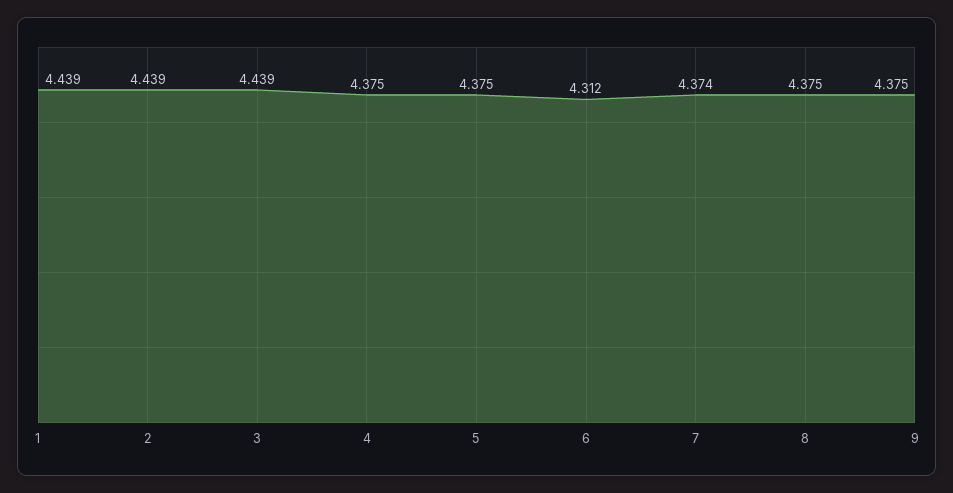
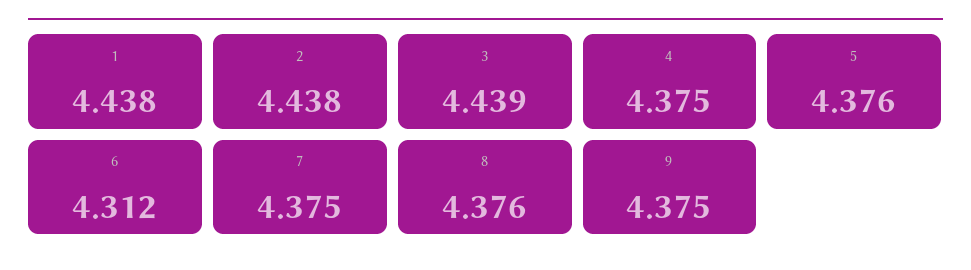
1: 4.439 -> 4.438
2: 4.439 -> 4.438
5: 4.375 -> 4.376
7: 4.374 -> 4.375
8: 4.375 -> 4.376

